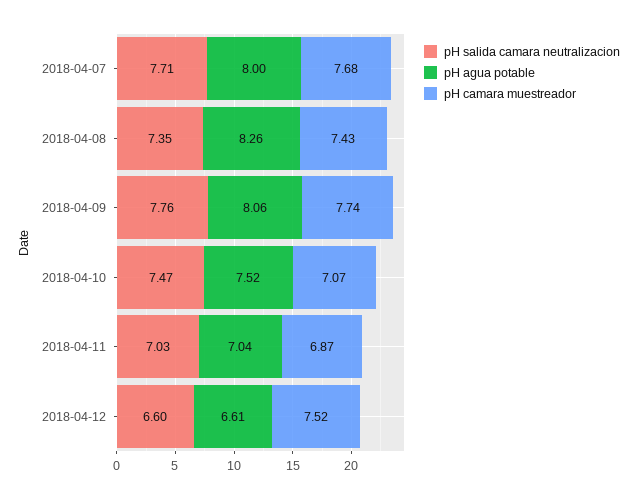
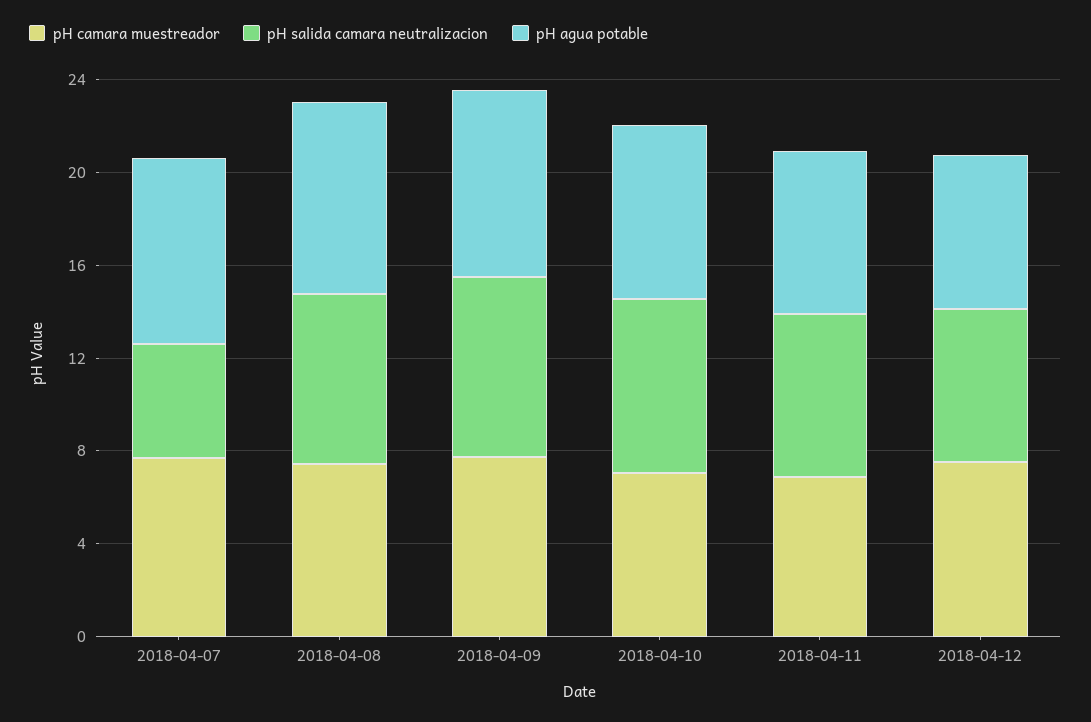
pH salida camara neutralizacion, 2018-04-07: 7.71 -> 5

